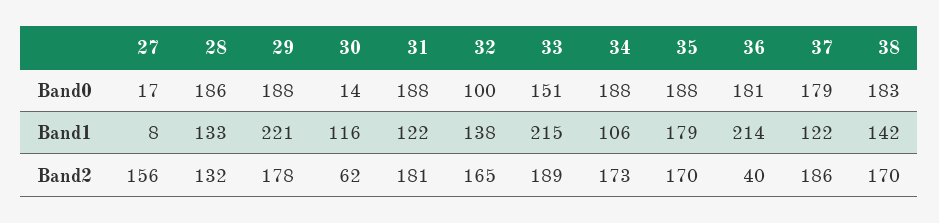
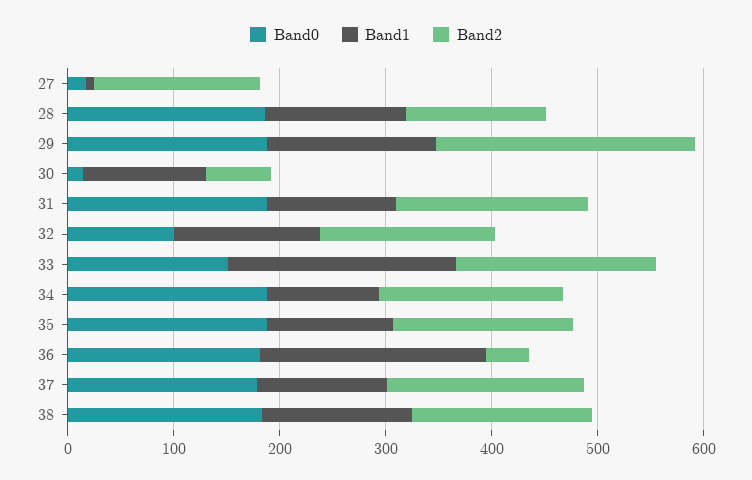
Band1, 29: 221 -> 160
Band1, 35: 179 -> 120
Band2, 29: 178 -> 240

